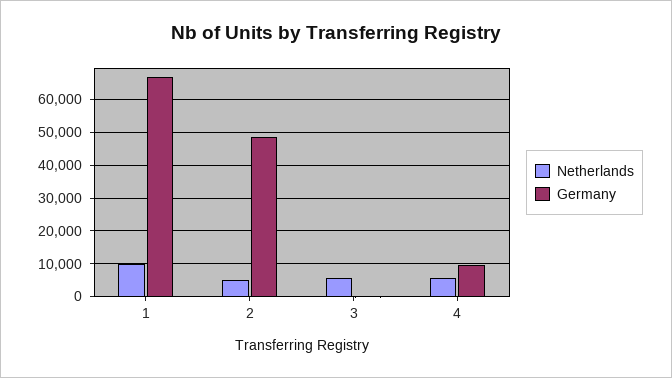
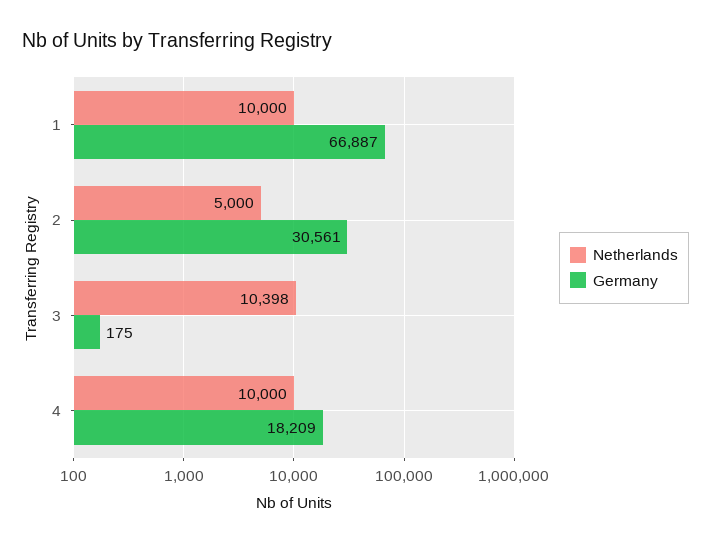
Germany, 2: 48000 -> 30561
Netherlands, 3: 6000 -> 10398
Netherlands, 4: 6000 -> 10000
Germany, 4: 10000 -> 18209

